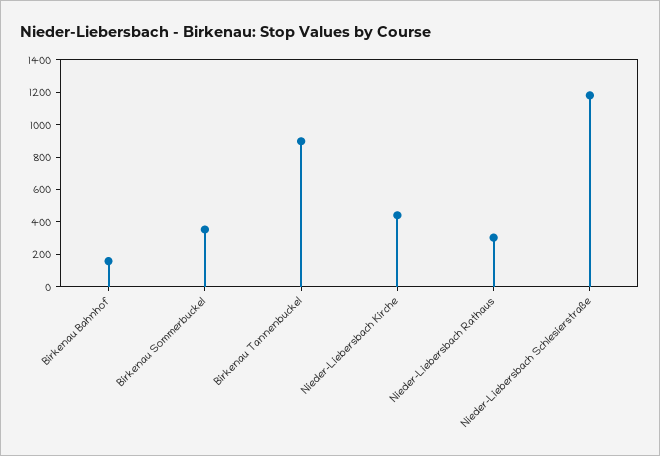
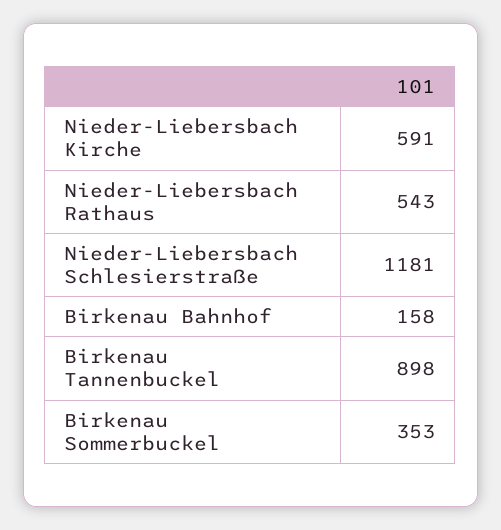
Nieder-Liebersbach Kirche: 450 -> 591
Nieder-Liebersbach Rathaus: 300 -> 543

